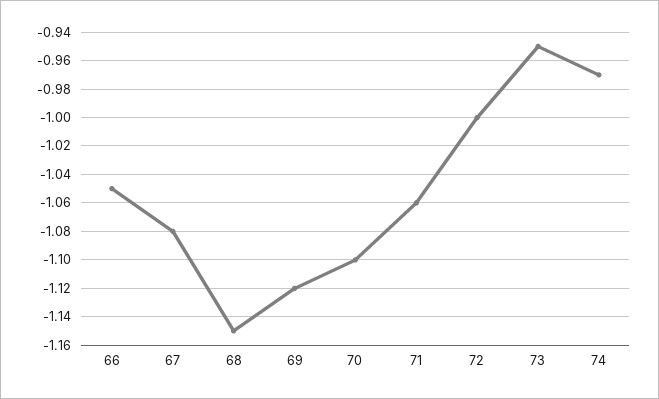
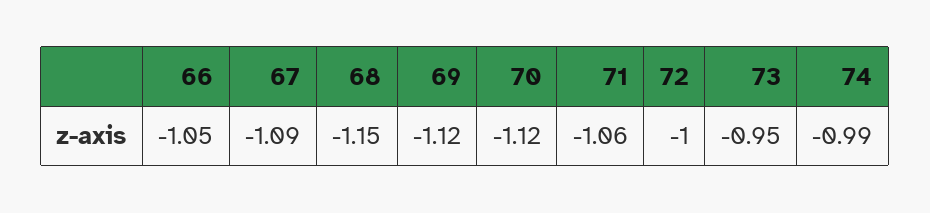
67: -1.08 -> -1.09
70: -1.1 -> -1.12
74: -0.97 -> -0.99

